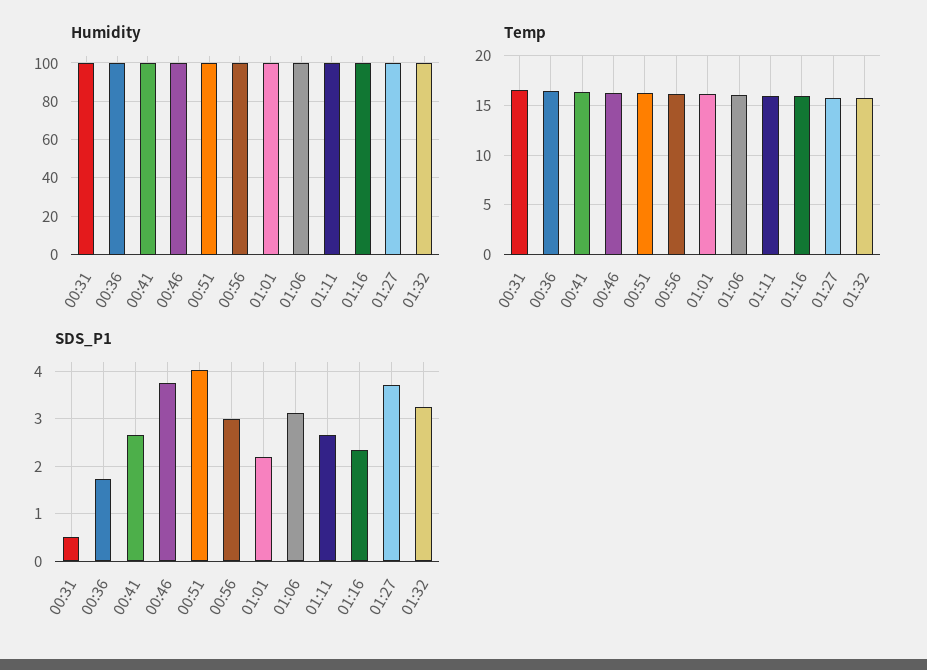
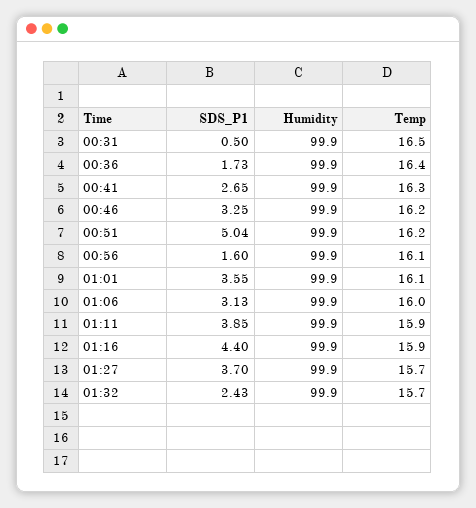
SDS_P1, 00:46: 3.8 -> 3.25
SDS_P1, 00:51: 4 -> 5.04
SDS_P1, 00:56: 3 -> 1.6
SDS_P1, 01:01: 2.2 -> 3.55
SDS_P1, 01:11: 2.6 -> 3.85
SDS_P1, 01:16: 2.4 -> 4.4
SDS_P1, 01:32: 3.2 -> 2.43

